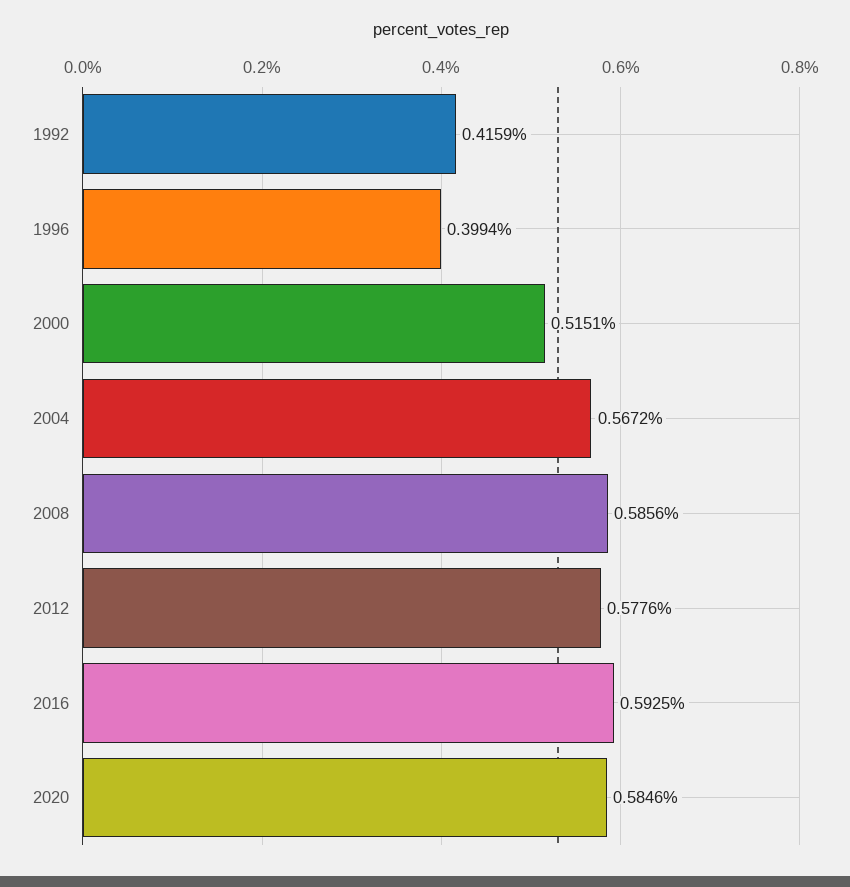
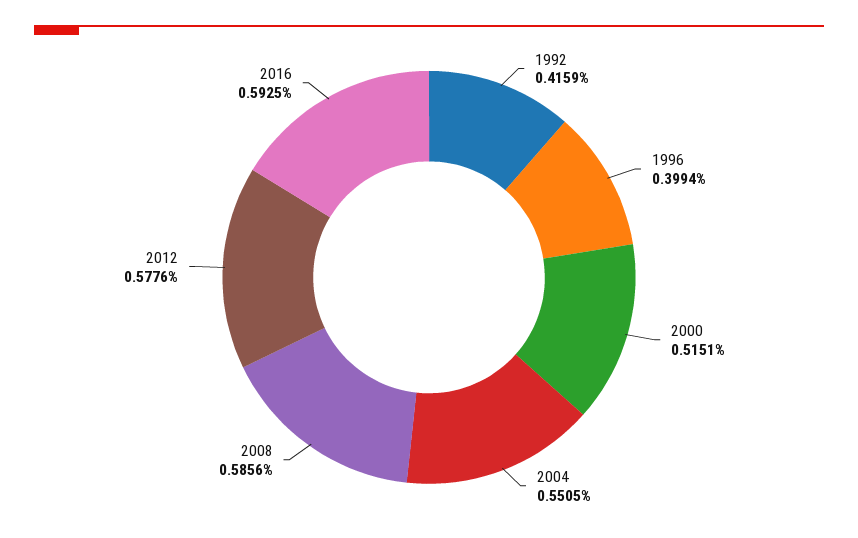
2004: 0.5672 -> 0.5505
2020: 0.5846 -> none

